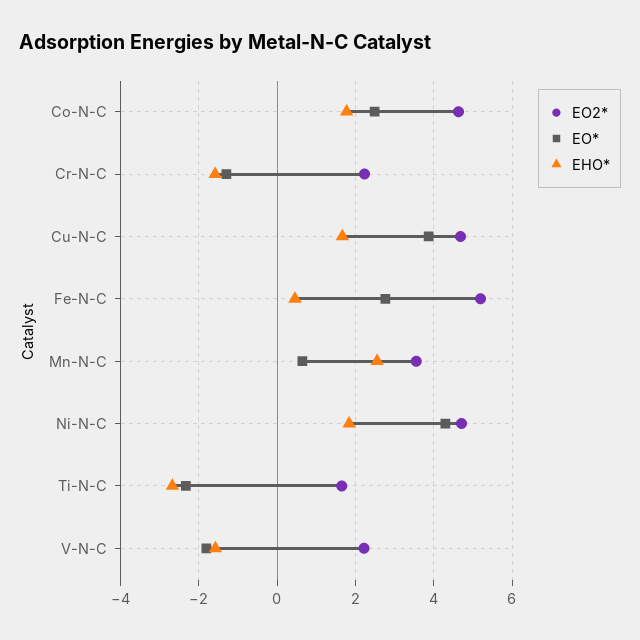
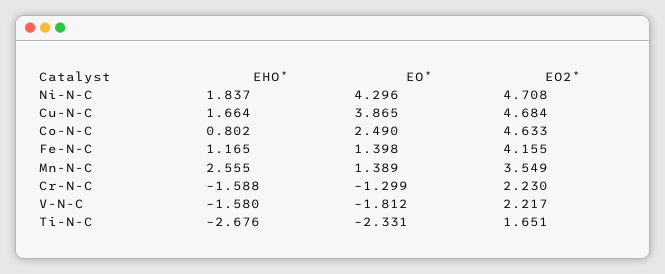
EHO*, Co-N-C: 1.8 -> 0.802
EO2*, Fe-N-C: 5.2 -> 4.155
EO*, Fe-N-C: 2.8 -> 1.398
EHO*, Fe-N-C: 0.4 -> 1.165
EO*, Mn-N-C: 0.6 -> 1.389

